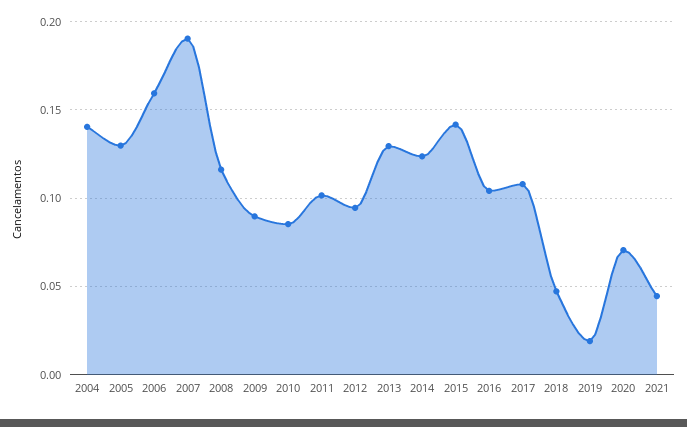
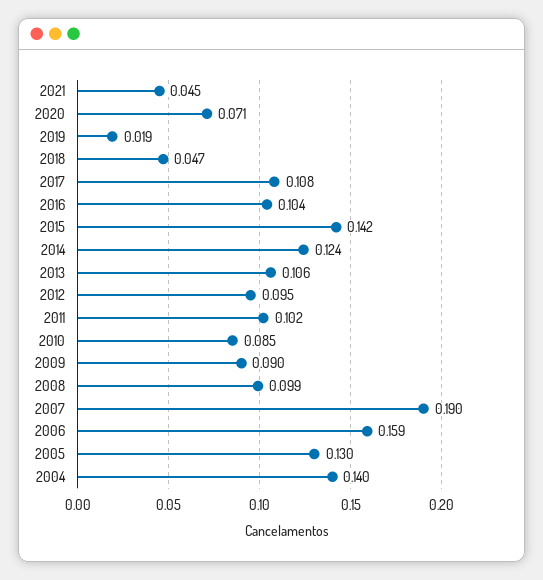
2008: 0.115 -> 0.099
2013: 0.13 -> 0.106

